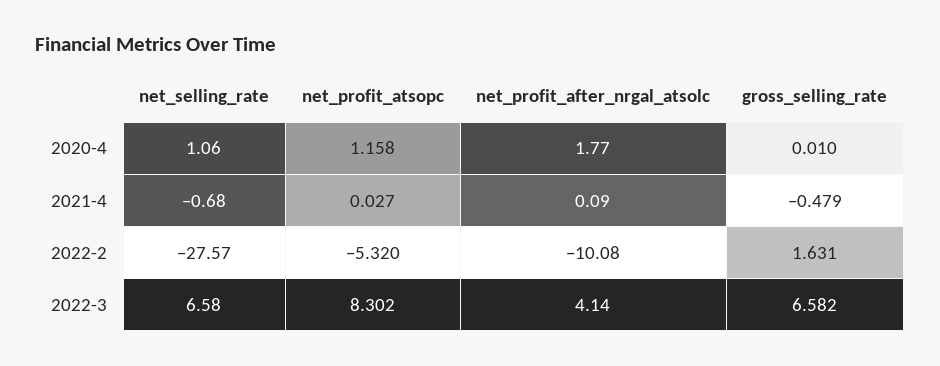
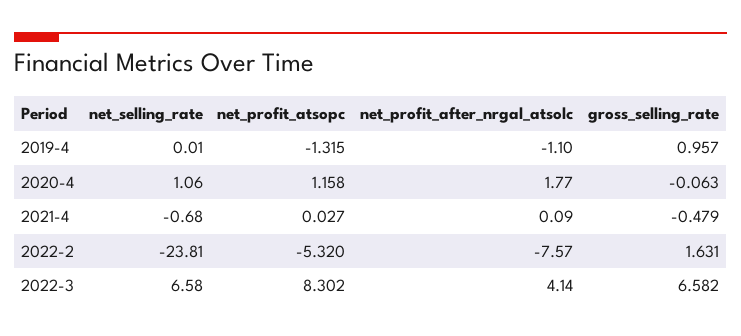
gross_selling_rate, 2020-4: 0.01 -> -0.063
net_selling_rate, 2022-2: -27.57 -> -23.81
net_profit_after_nrgal_atsolc, 2022-2: -10.08 -> -7.57
net_selling_rate, 2019-4: none -> 0.01
net_profit_atsopc, 2019-4: none -> -1.315
net_profit_after_nrgal_atsolc, 2019-4: none -> -1.1
gross_selling_rate, 2019-4: none -> 0.957

